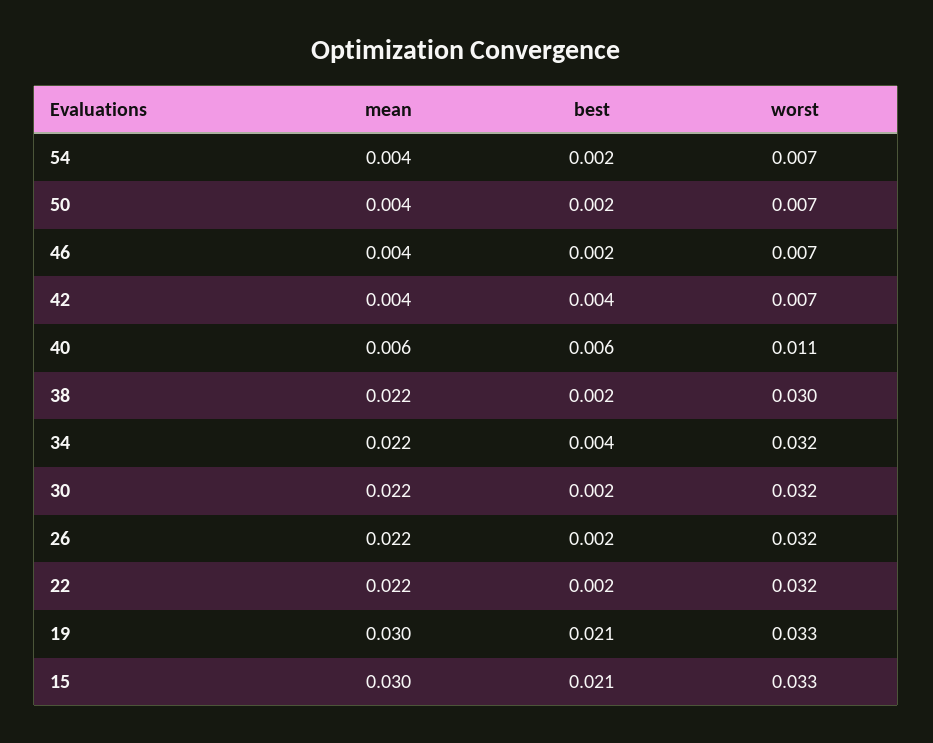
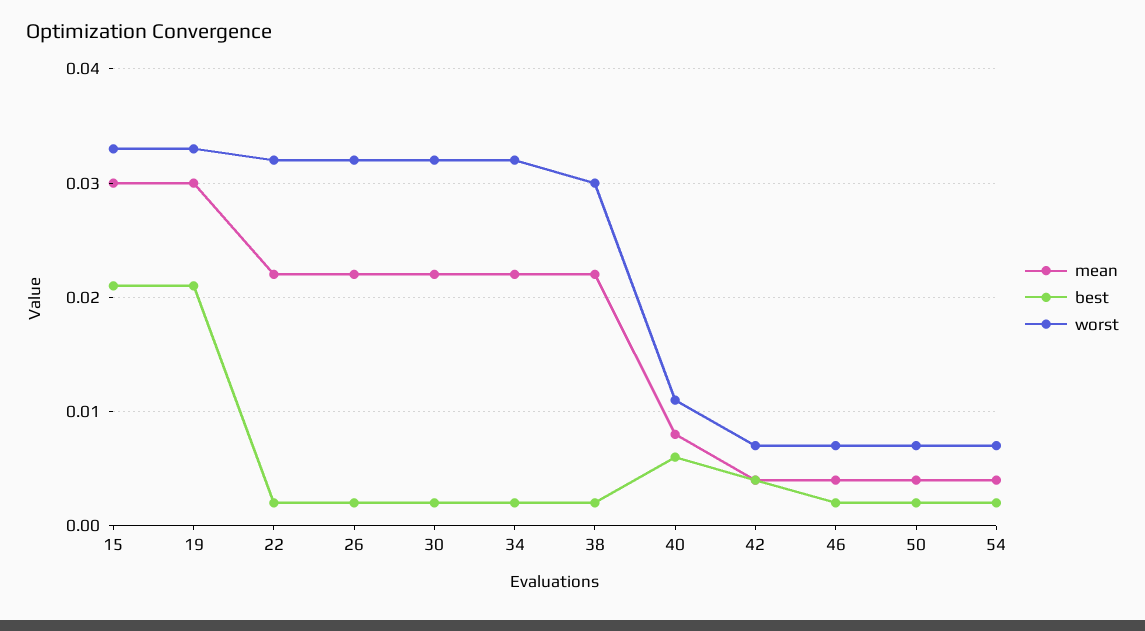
mean, 40: 0.006 -> 0.008
best, 34: 0.004 -> 0.002

